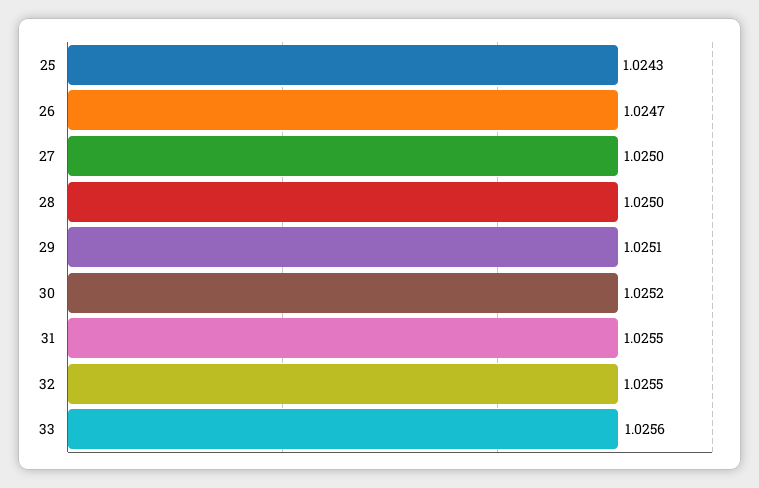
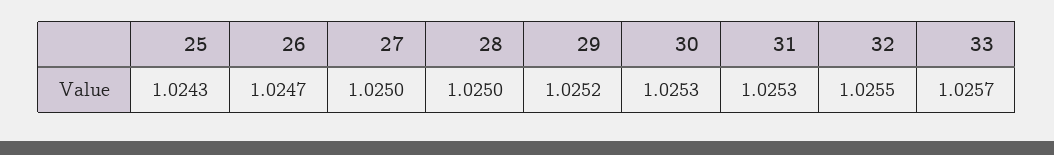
29: 1.0251 -> 1.0252
30: 1.0252 -> 1.0253
31: 1.0255 -> 1.0253
33: 1.0256 -> 1.0257

